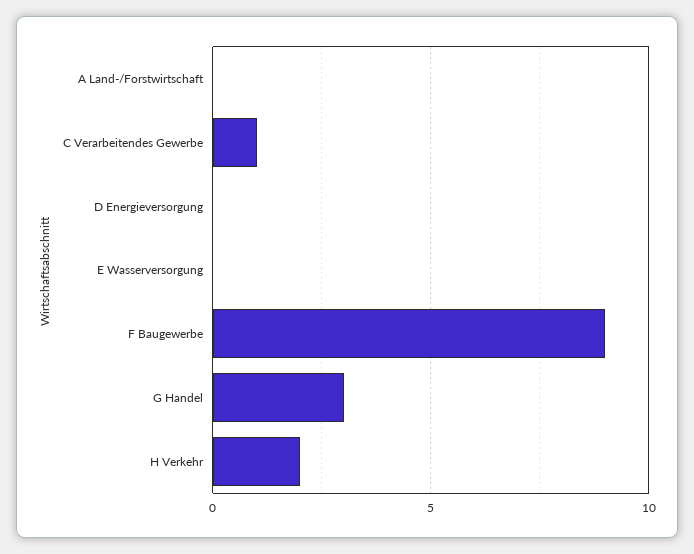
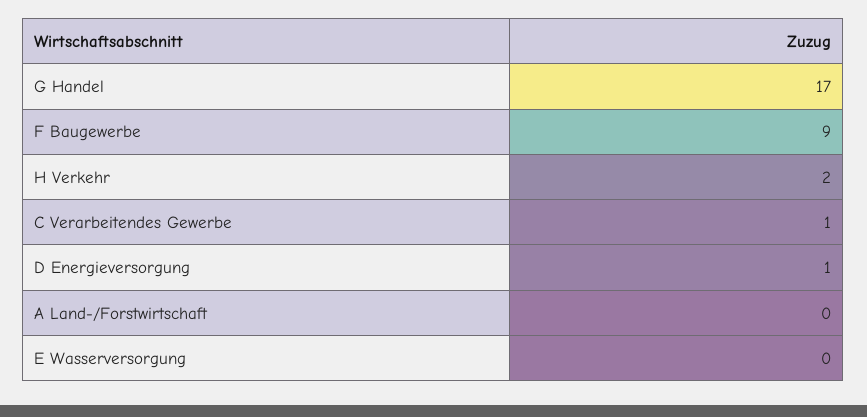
D Energieversorgung: 0 -> 1
G Handel: 3 -> 17

